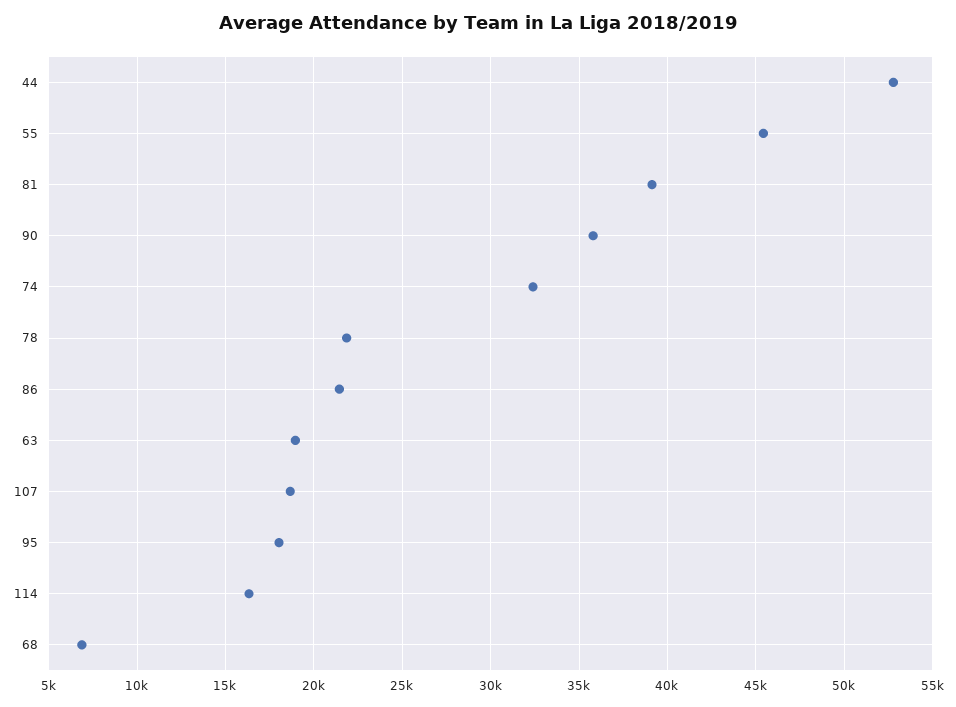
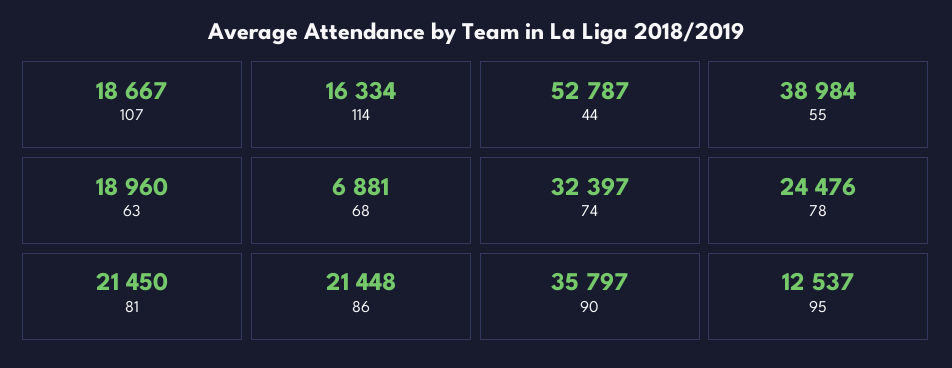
55: 45500 -> 38984
81: 39000 -> 21450
78: 22000 -> 24476
95: 18000 -> 12537

